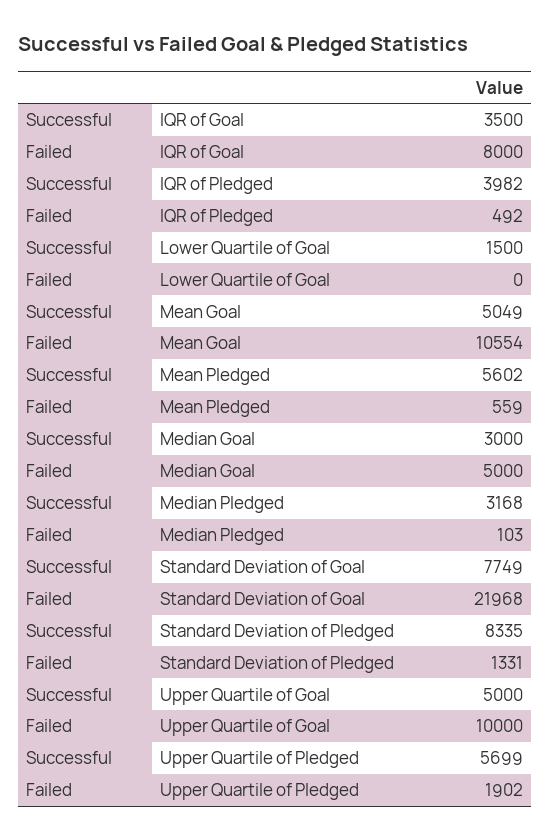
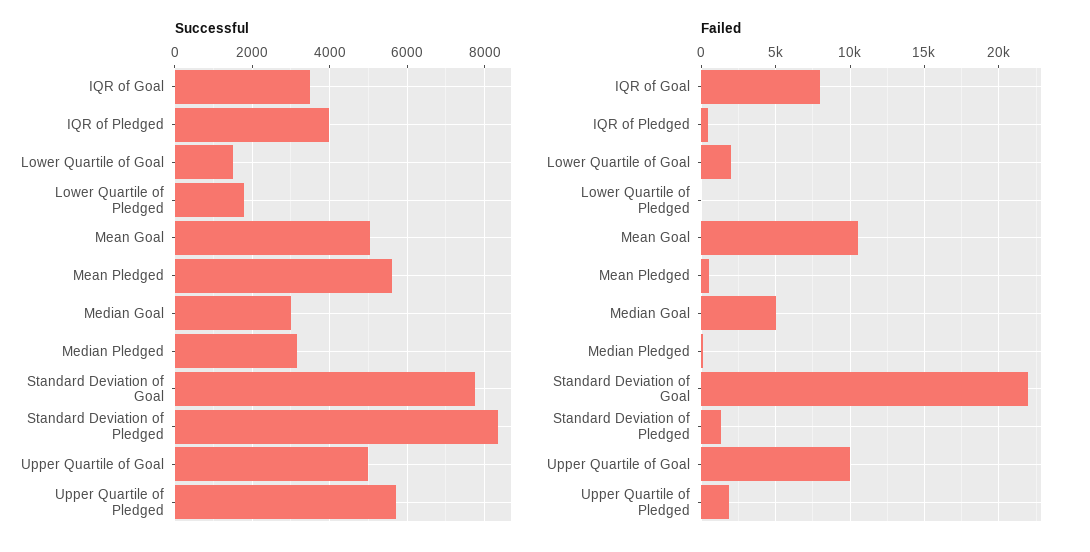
Failed, Lower Quartile of Goal: 0 -> 2000
Successful, Lower Quartile of Pledged: none -> 1800
Failed, Lower Quartile of Pledged: none -> 0

